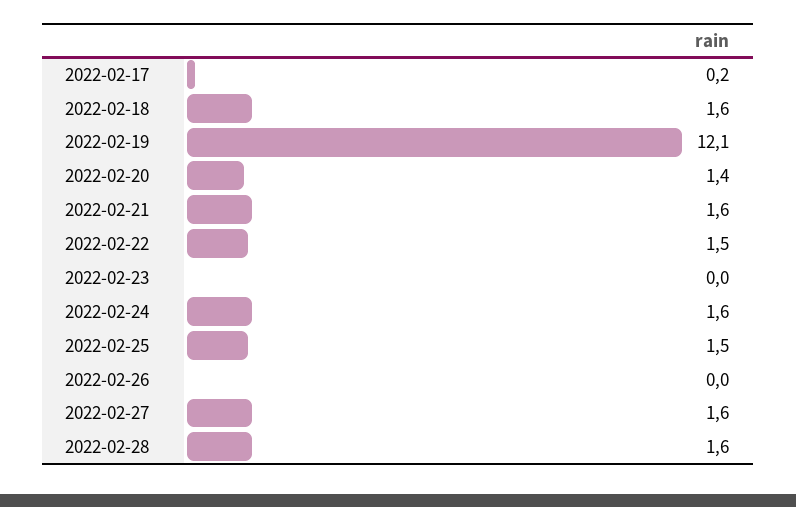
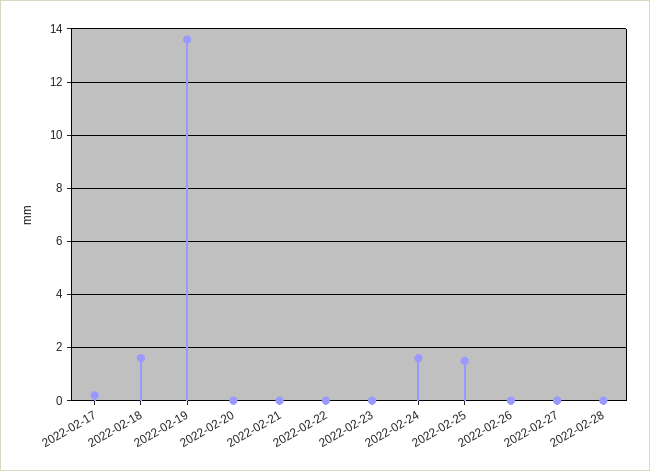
2022-02-19: 12.1 -> 13.5
2022-02-20: 1.4 -> 0
2022-02-21: 1.6 -> 0
2022-02-22: 1.5 -> 0
2022-02-27: 1.6 -> 0
2022-02-28: 1.6 -> 0

